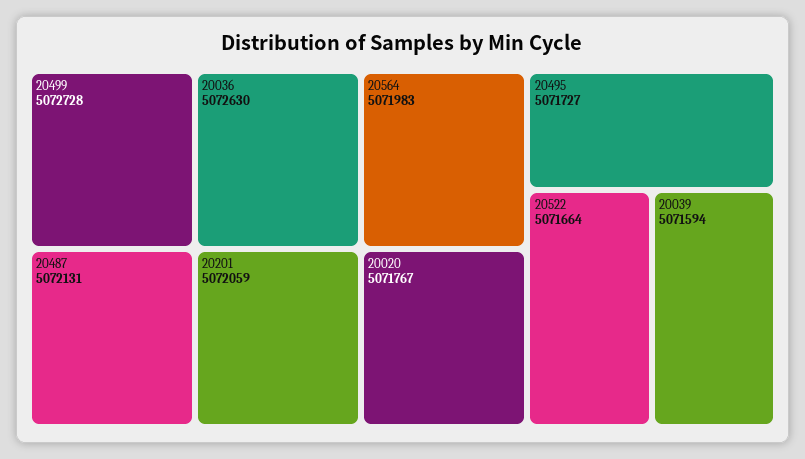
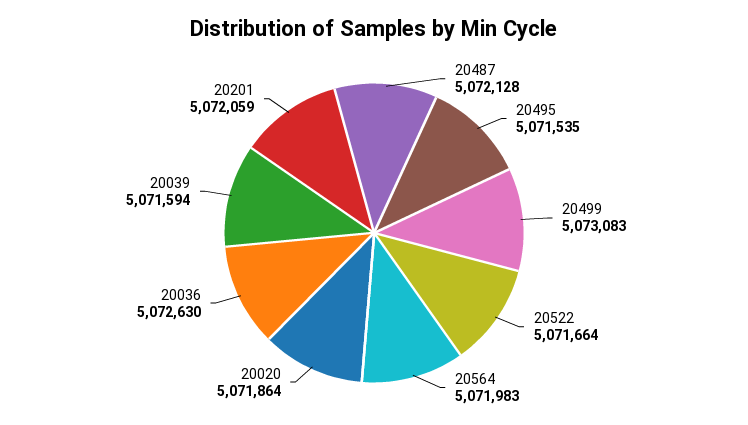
20499: 5072728 -> 5073083
20487: 5072131 -> 5072128
20020: 5071767 -> 5071864
20495: 5071727 -> 5071535

